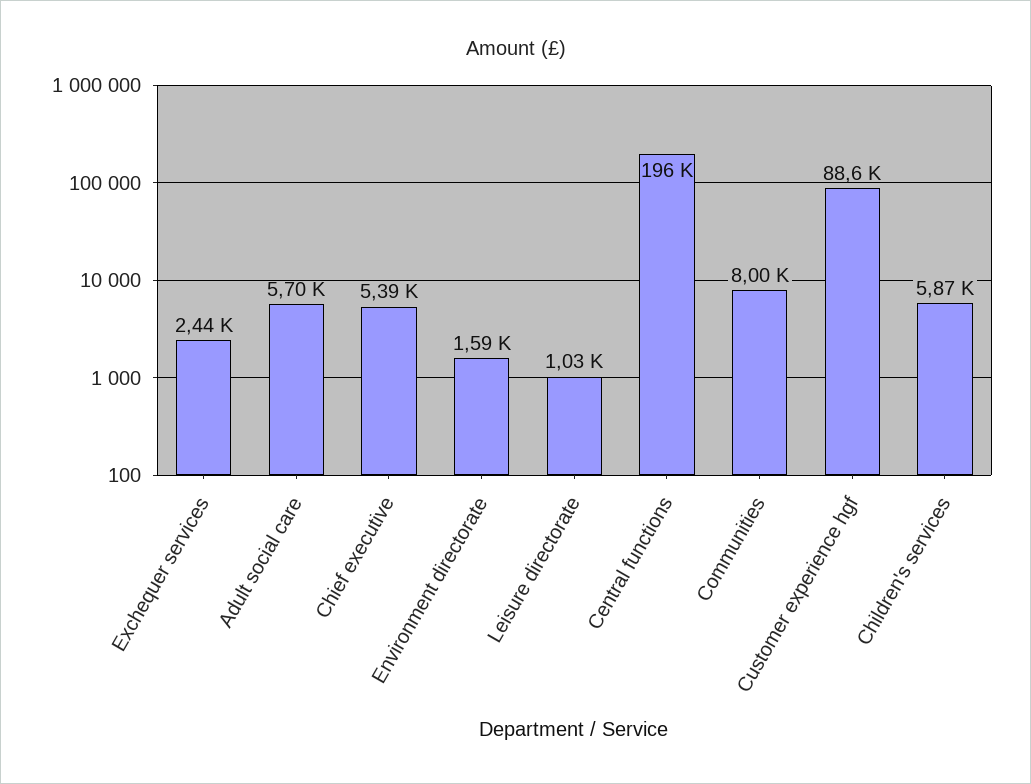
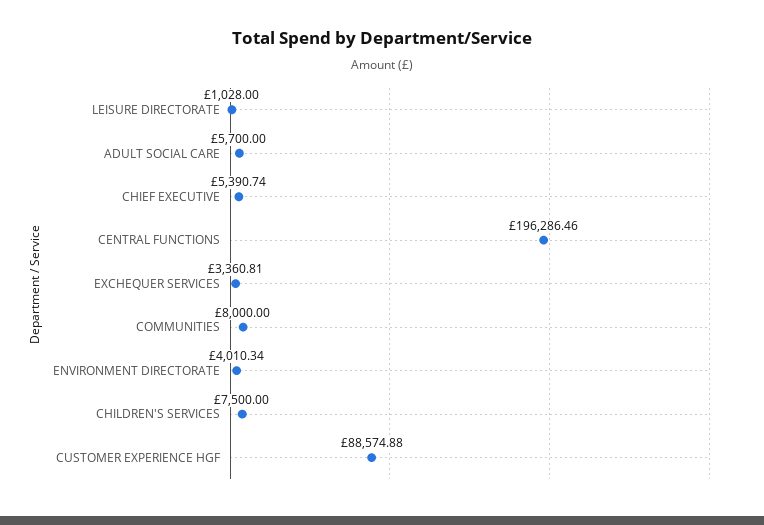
Exchequer services: 2440 -> 3360.81
Environment directorate: 1590 -> 4010.34
Children's services: 5870 -> 7500

